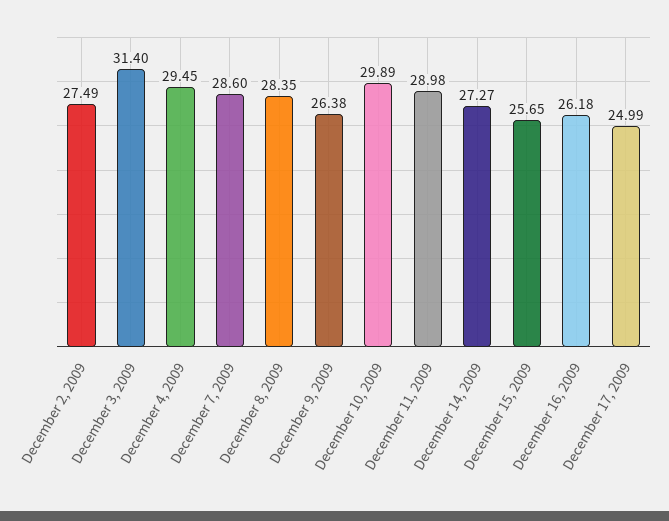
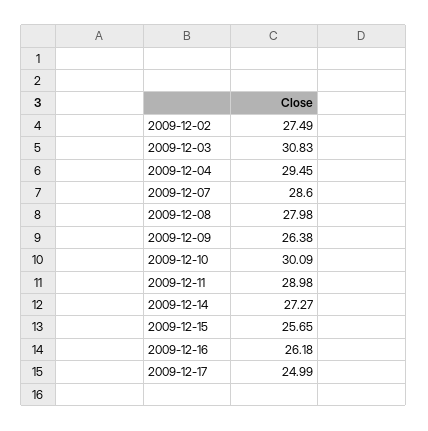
December 3, 2009: 31.4 -> 30.83
December 8, 2009: 28.35 -> 27.98
December 10, 2009: 29.89 -> 30.09

